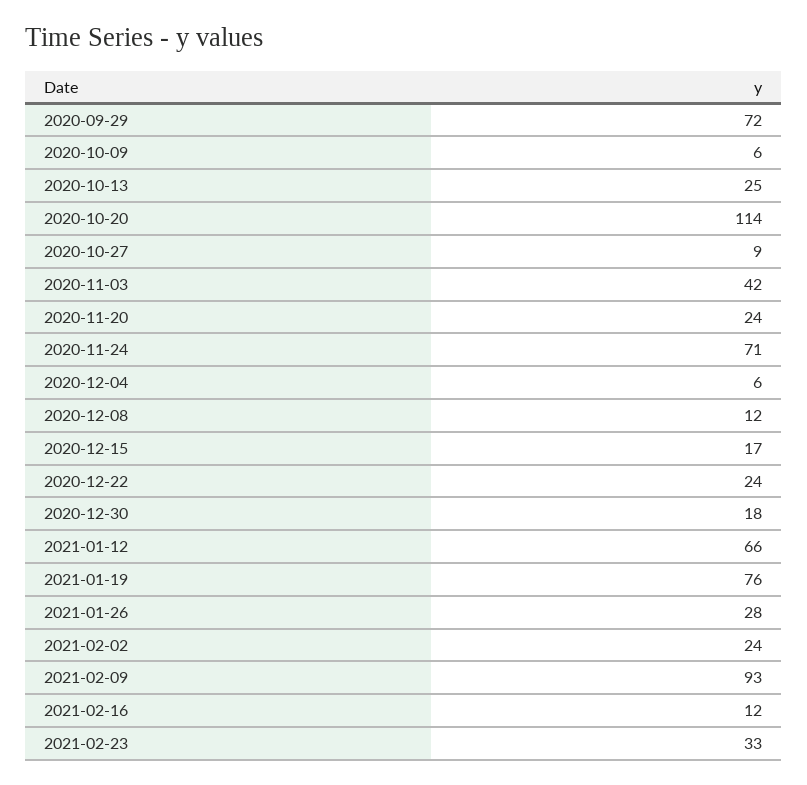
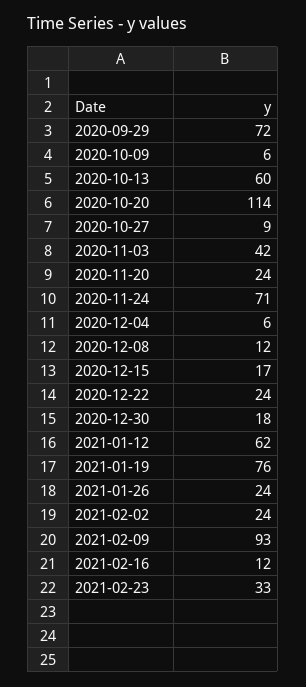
2020-10-13: 25 -> 60
2021-01-12: 66 -> 62
2021-01-26: 28 -> 24

